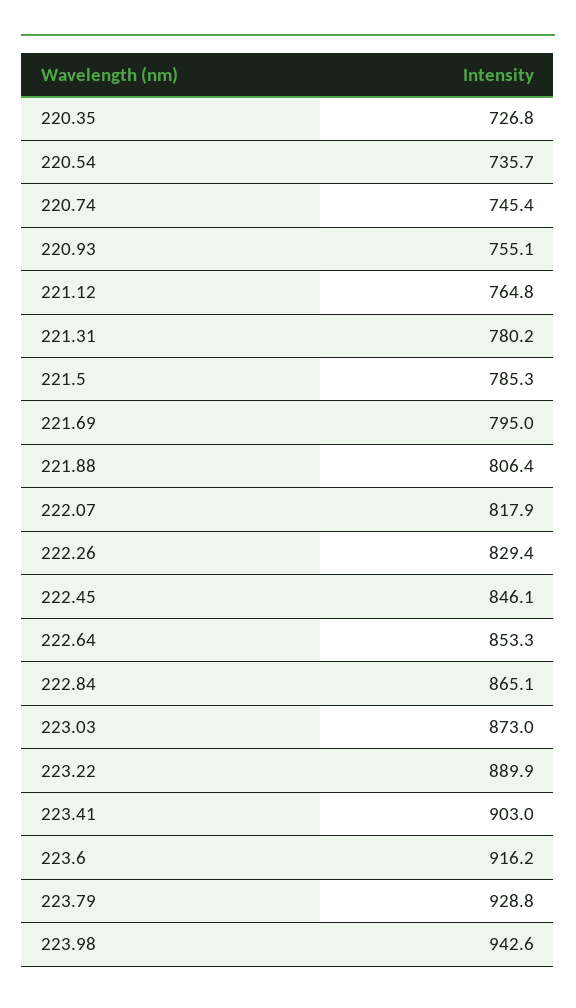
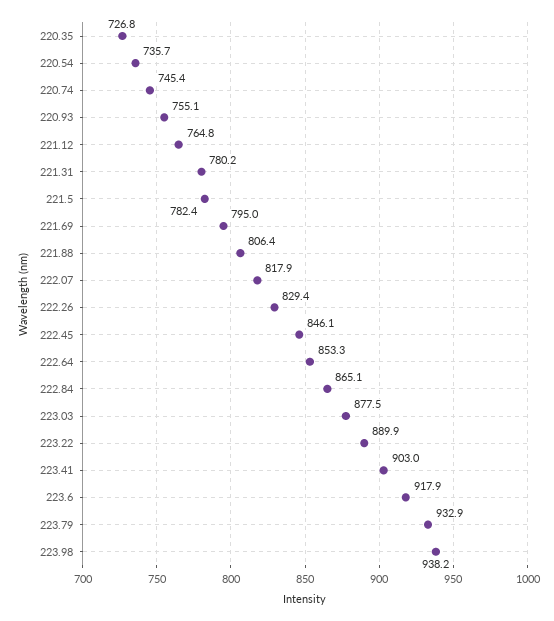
221.5: 785.3 -> 782.4
223.03: 873 -> 877.5
223.6: 916.2 -> 917.9
223.79: 928.8 -> 932.9
223.98: 942.6 -> 938.2

